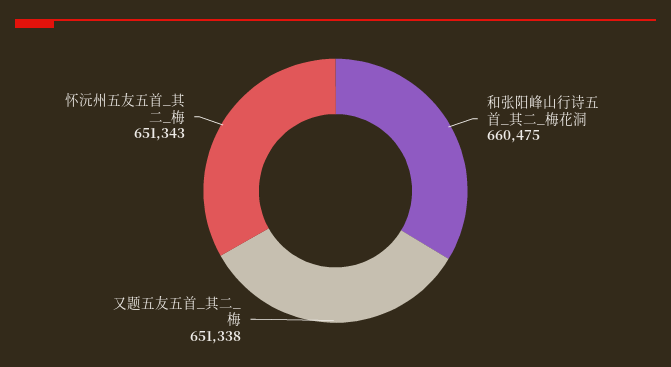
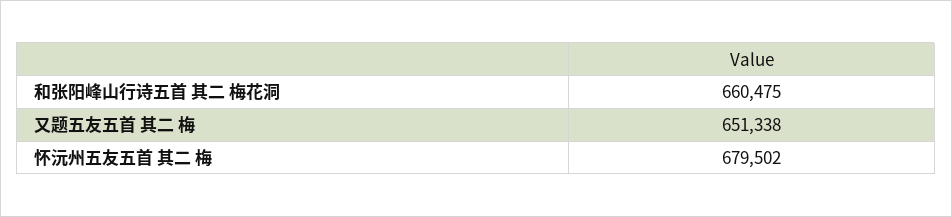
怀沅州五友五首_其二_梅: 651343 -> 679502

